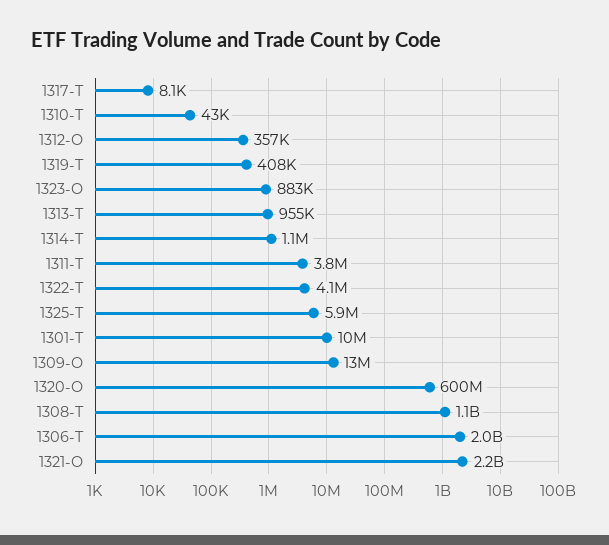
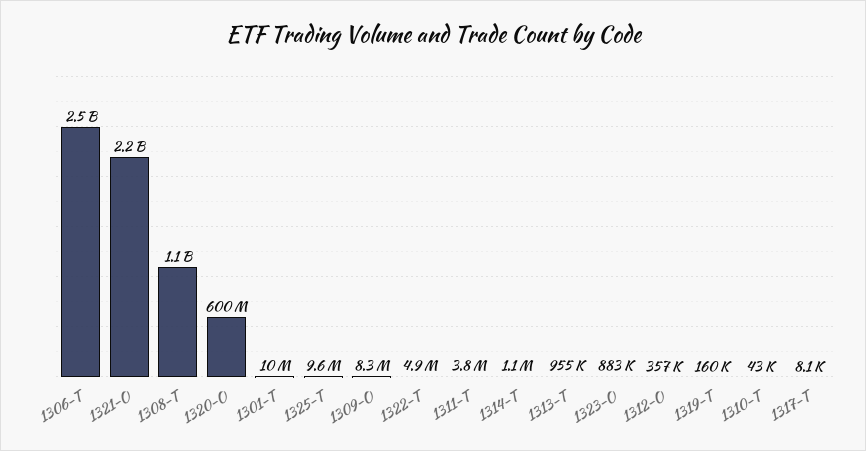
1319-T: 408000 -> 160000
1322-T: 4100000 -> 4900000
1325-T: 5900000 -> 9600000
1309-O: 13000000 -> 8300000
1306-T: 2000000000 -> 2500000000

